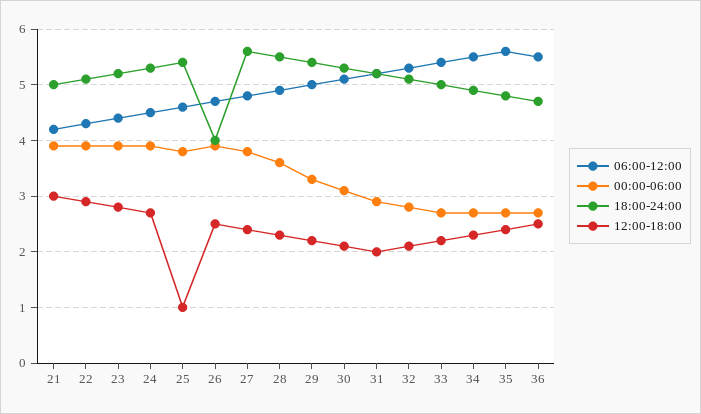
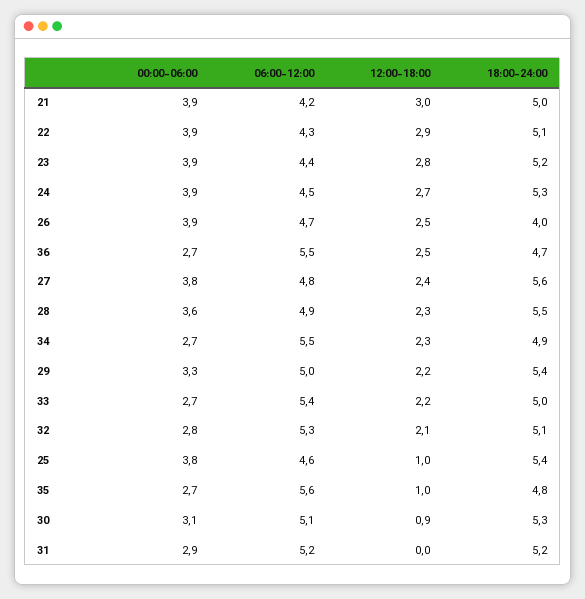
12:00-18:00, 30: 2 -> 0.9
12:00-18:00, 31: 2 -> 0
12:00-18:00, 35: 2.5 -> 1

